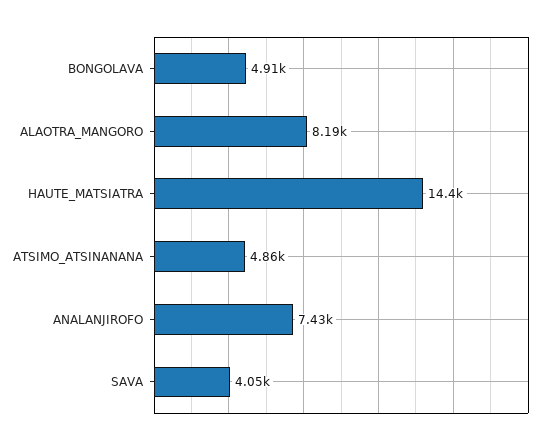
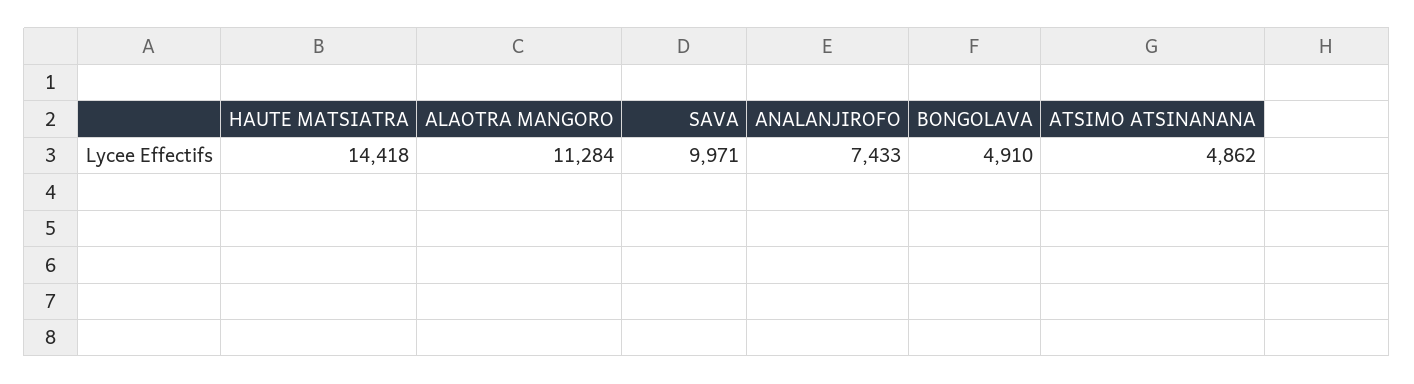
ALAOTRA_MANGORO: 8190 -> 11284
SAVA: 4050 -> 9971

